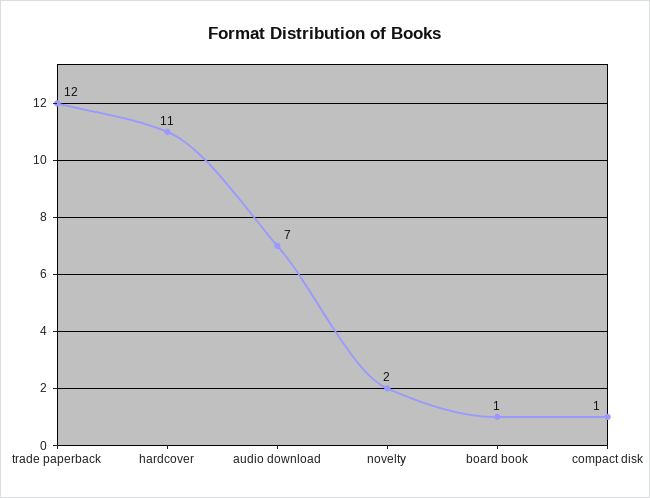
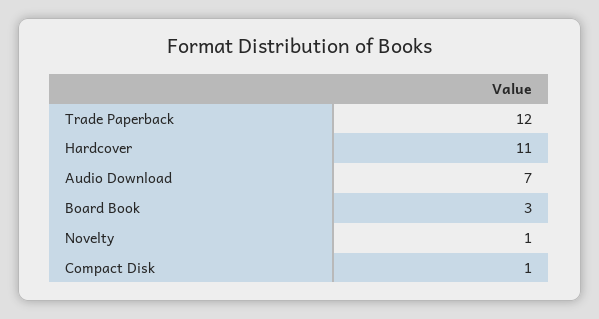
novelty: 2 -> 1
board book: 1 -> 3

